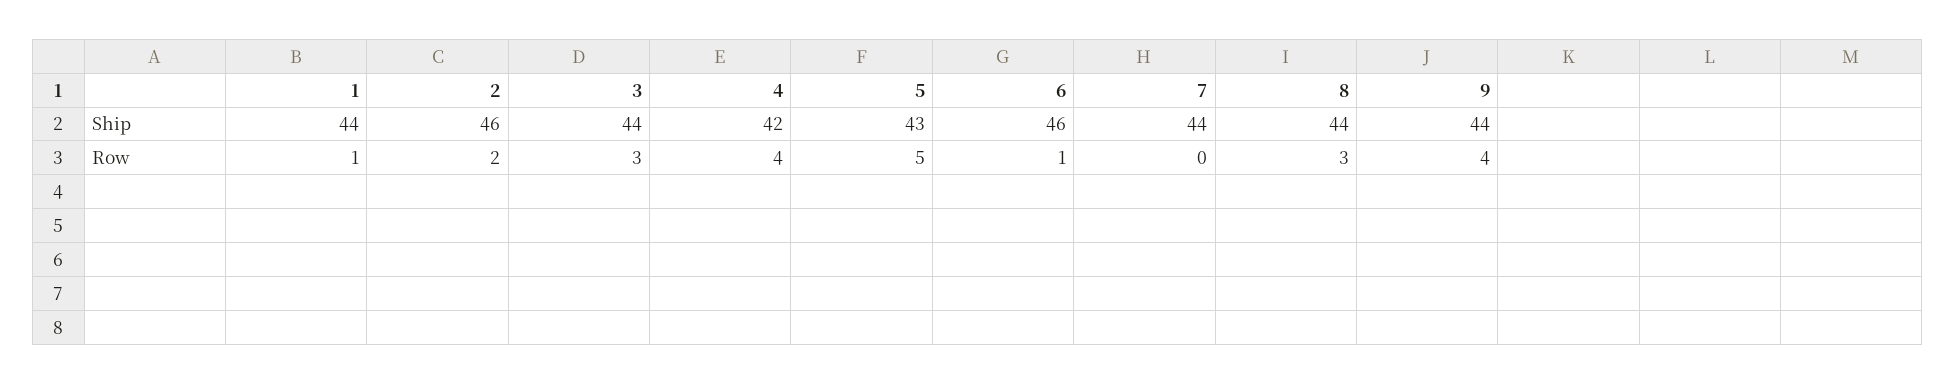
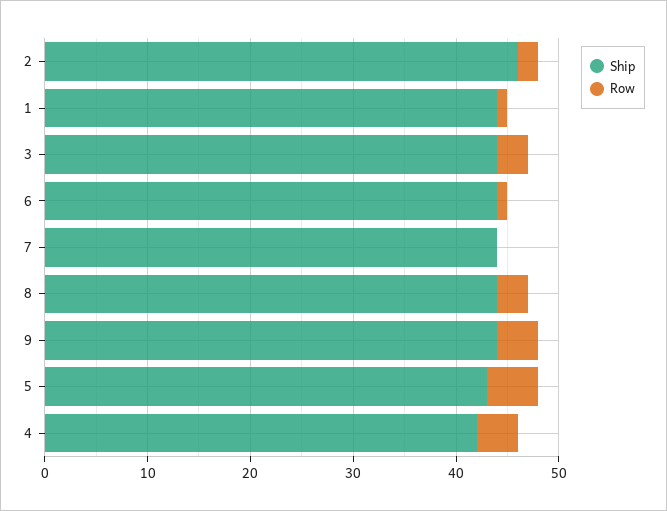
Ship, 6: 46 -> 44

